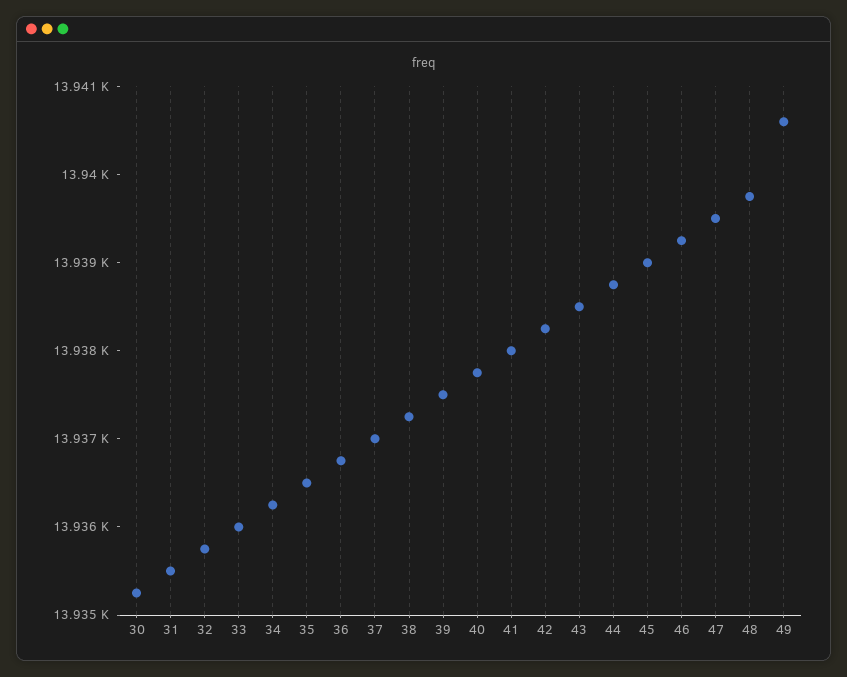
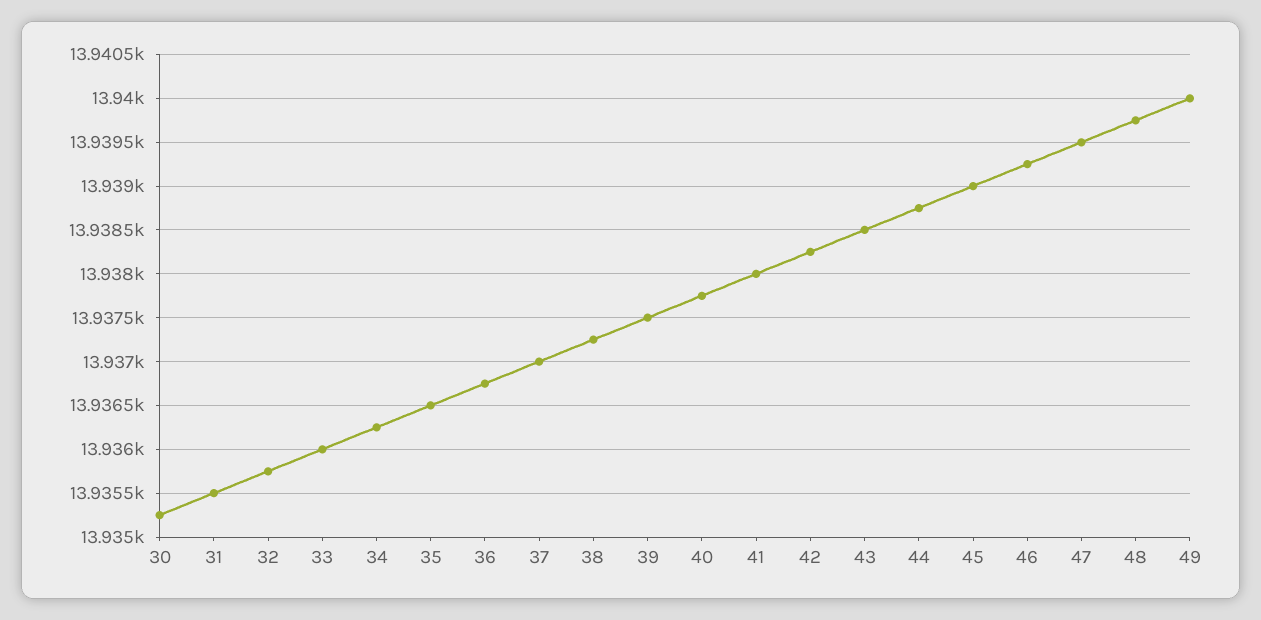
49: 13940.6 -> 13940

